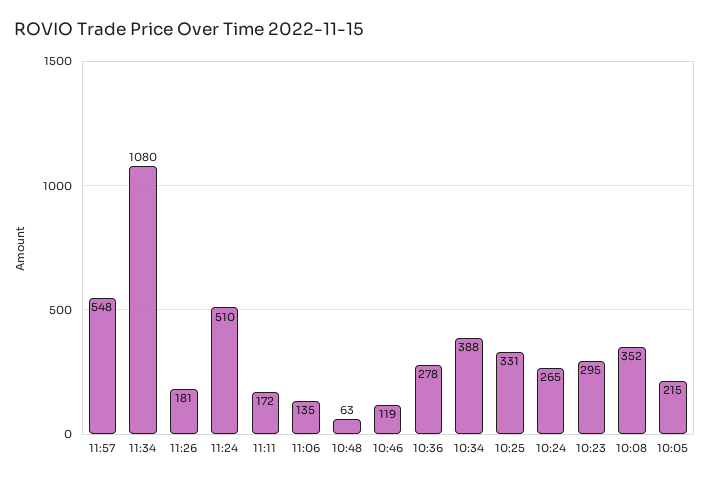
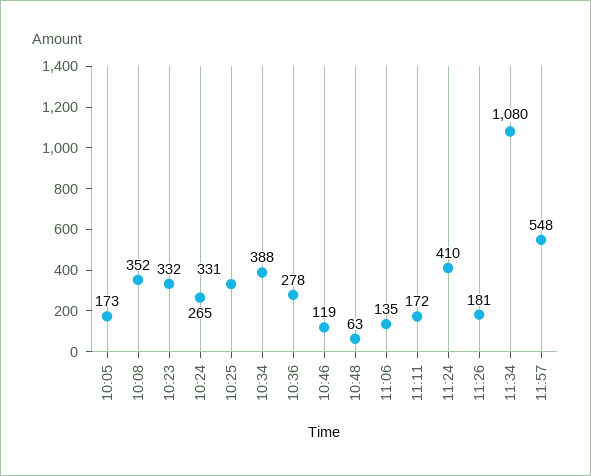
11:24: 510 -> 410
10:23: 295 -> 332
10:05: 215 -> 173

